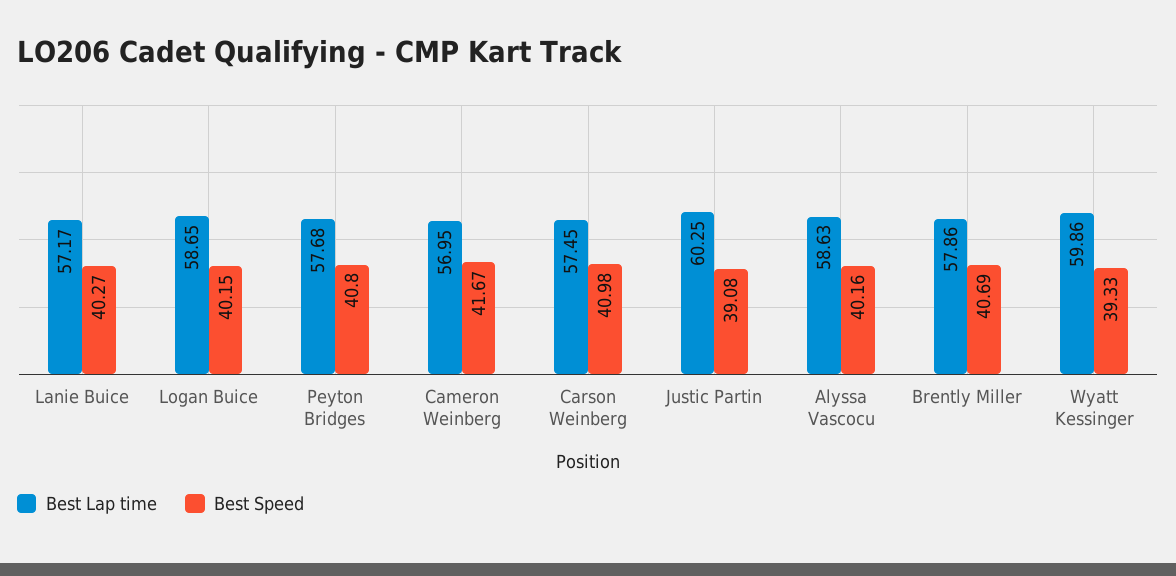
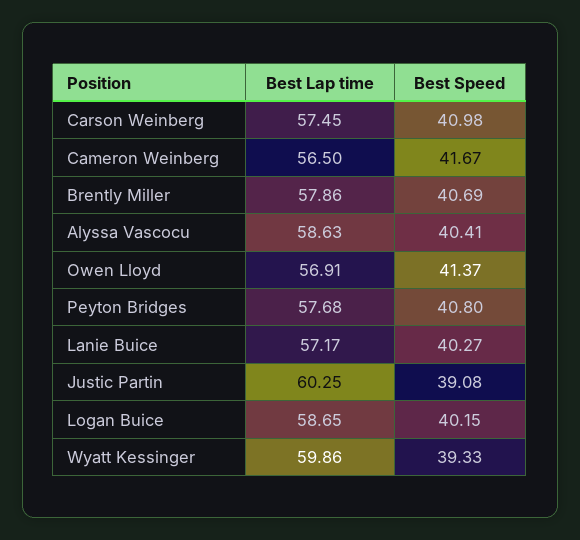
Best Lap time, Cameron Weinberg: 56.95 -> 56.5
Best Speed, Alyssa Vascocu: 40.16 -> 40.41
Best Lap time, Owen Lloyd: none -> 56.91
Best Speed, Owen Lloyd: none -> 41.37

